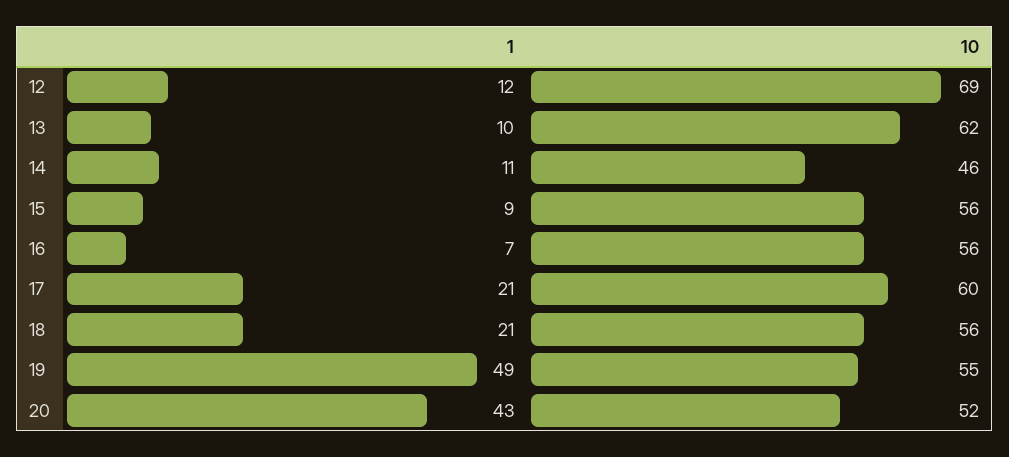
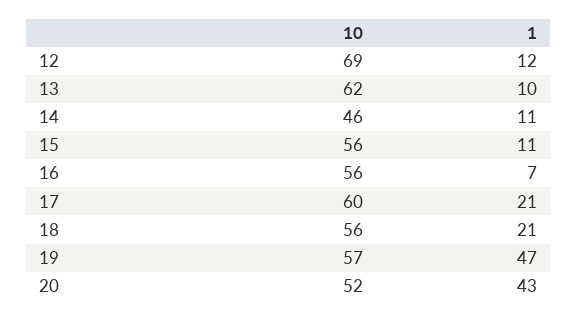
1, 15: 9 -> 11
1, 19: 49 -> 47
10, 19: 55 -> 57

